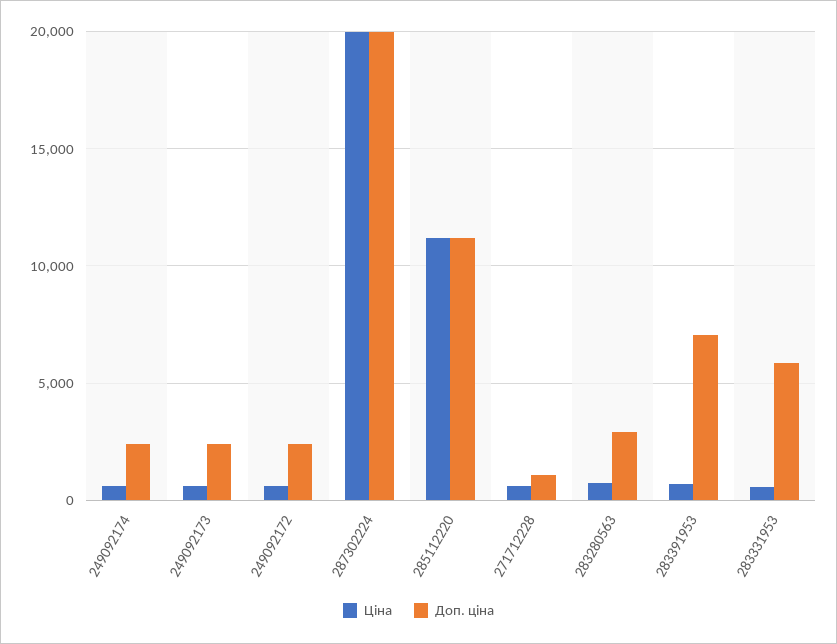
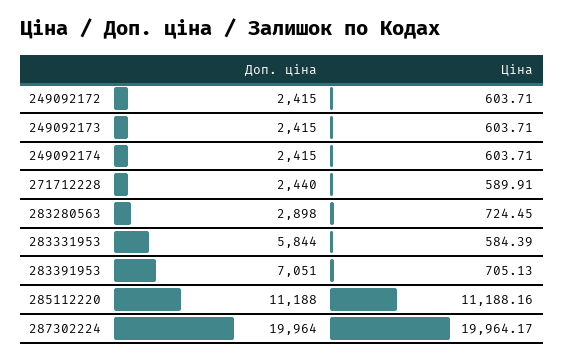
Доп. ціна, 271712228: 1000 -> 2440

